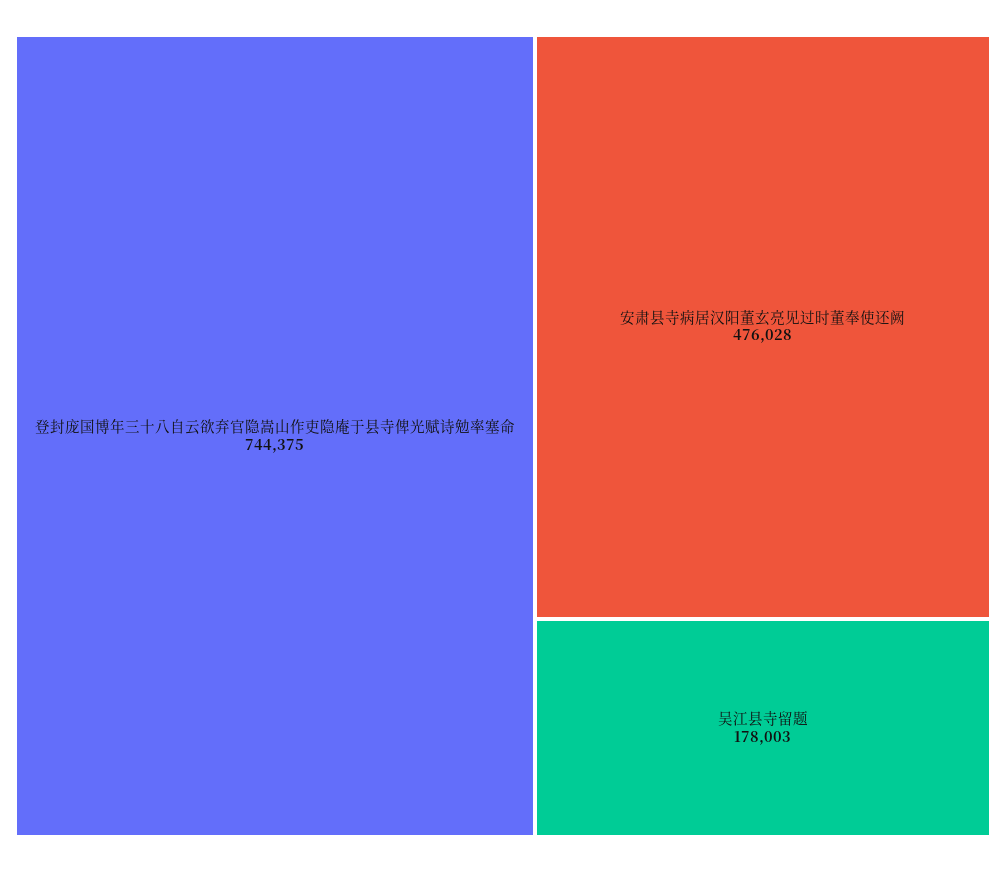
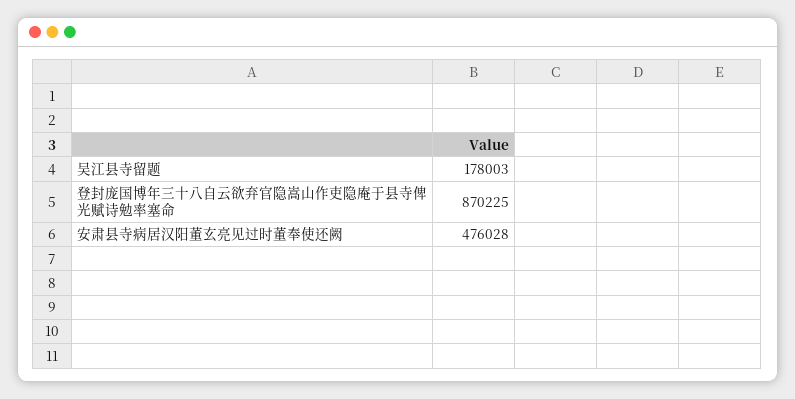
登封庞国博年三十八自云欲弃官隐嵩山作吏隐庵于县寺俾光赋诗勉率塞命: 744375 -> 870225

